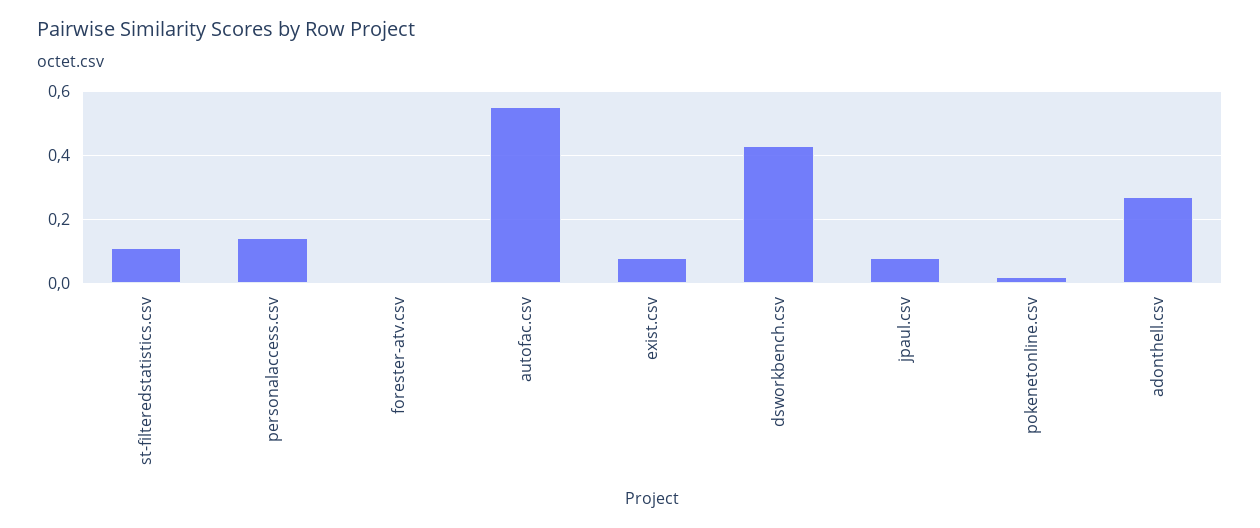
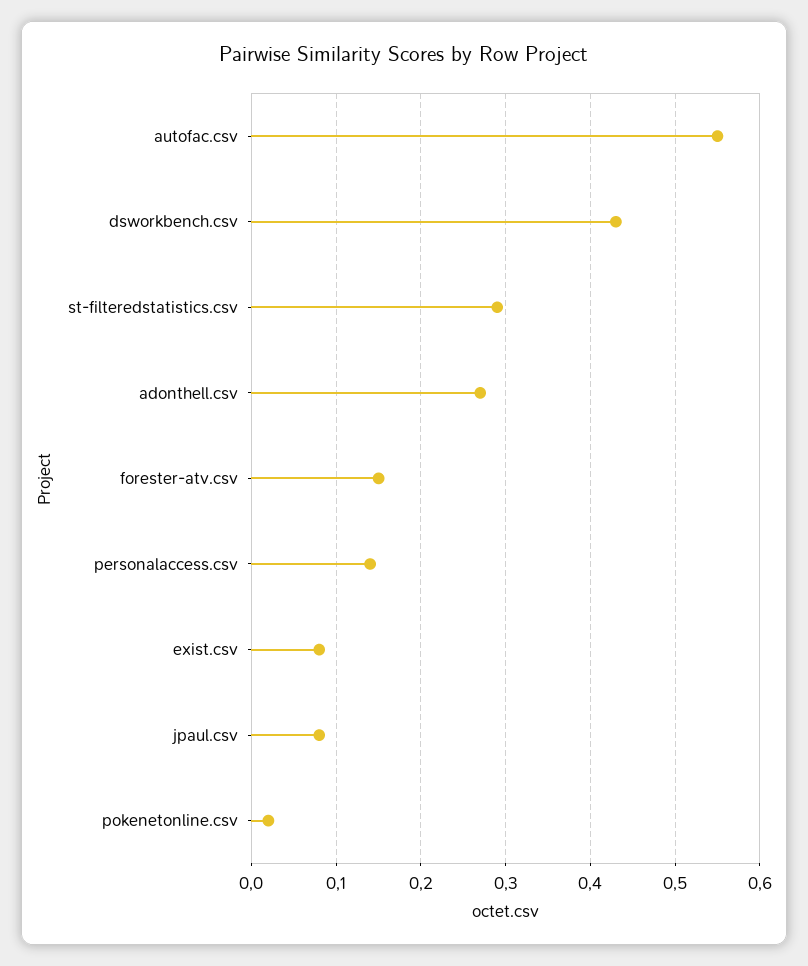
st-filteredstatistics.csv: 0.1 -> 0.29
forester-atv.csv: 0 -> 0.15

